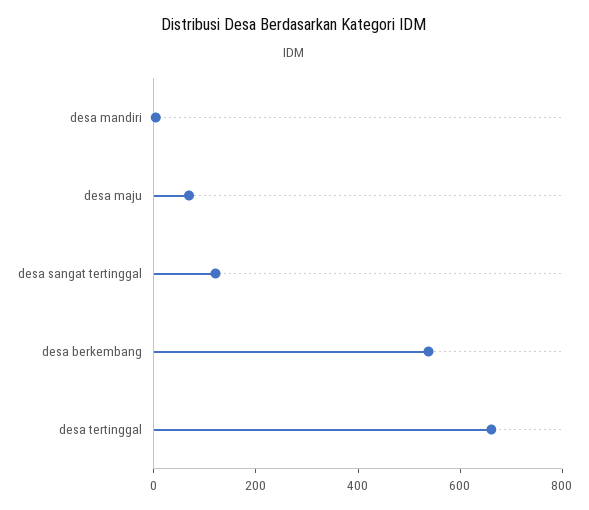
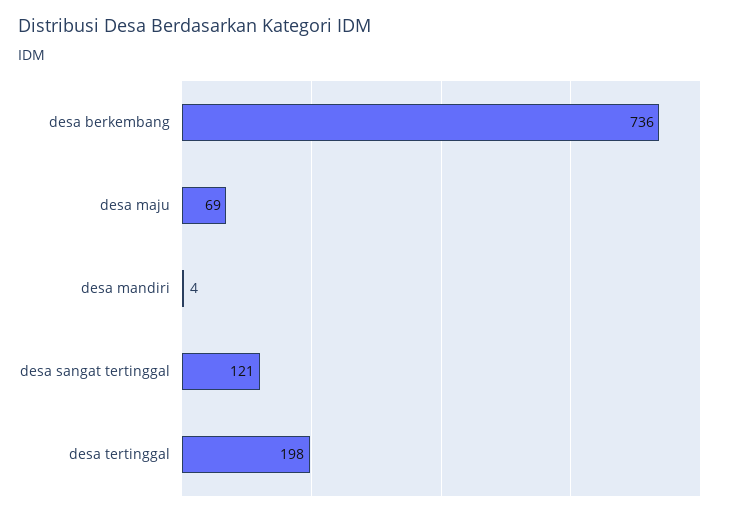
desa berkembang: 550 -> 736
desa tertinggal: 650 -> 198

